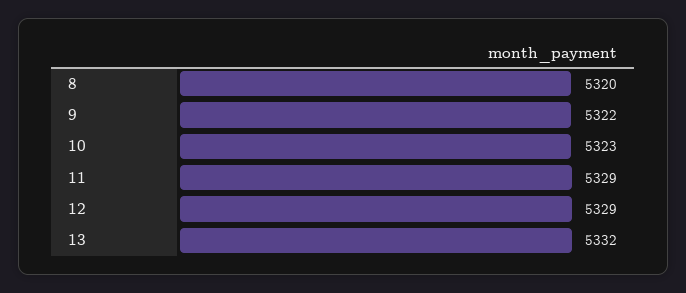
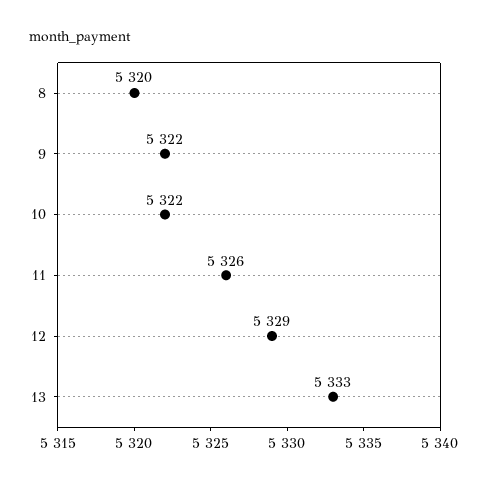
10: 5323 -> 5322
11: 5329 -> 5326
13: 5332 -> 5333

